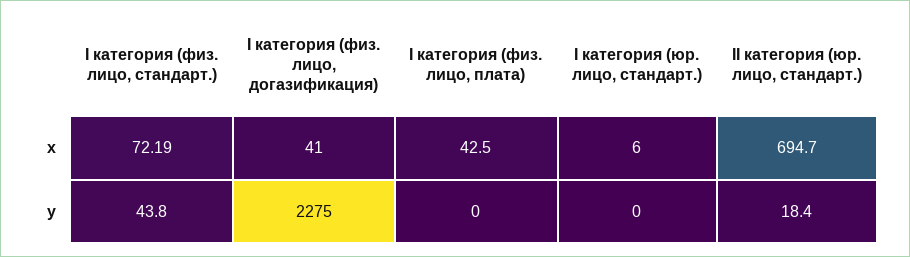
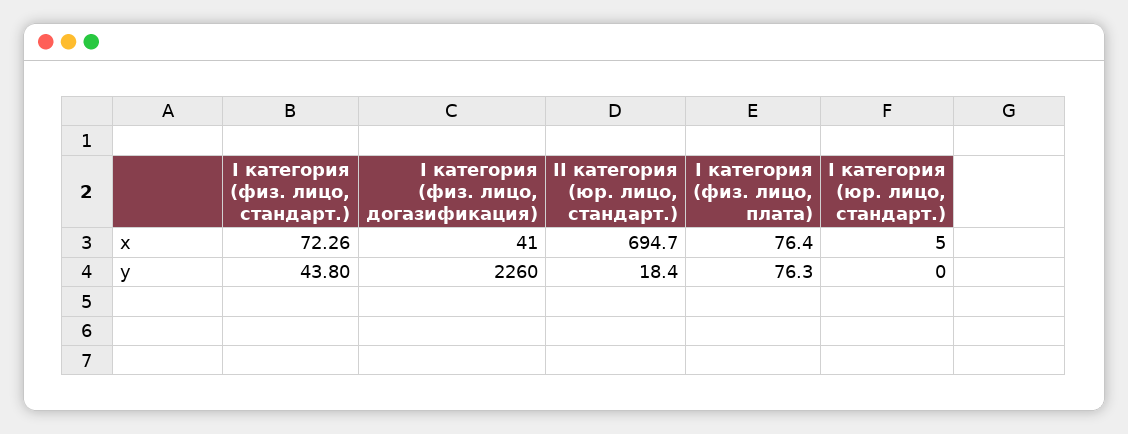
I категория (физ. лицо, стандарт.), x: 72.19 -> 72.26
I категория (физ. лицо, плата), x: 42.5 -> 76.4
I категория (юр. лицо, стандарт.), x: 6 -> 5
I категория (физ. лицо, догазификация), y: 2275 -> 2260
I категория (физ. лицо, плата), y: 0 -> 76.3

